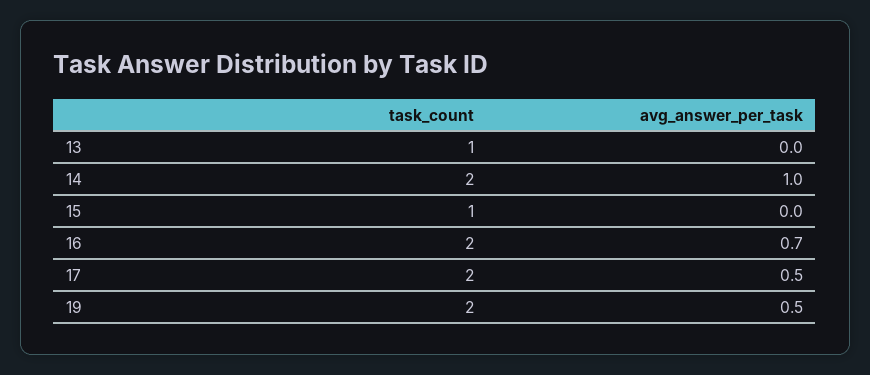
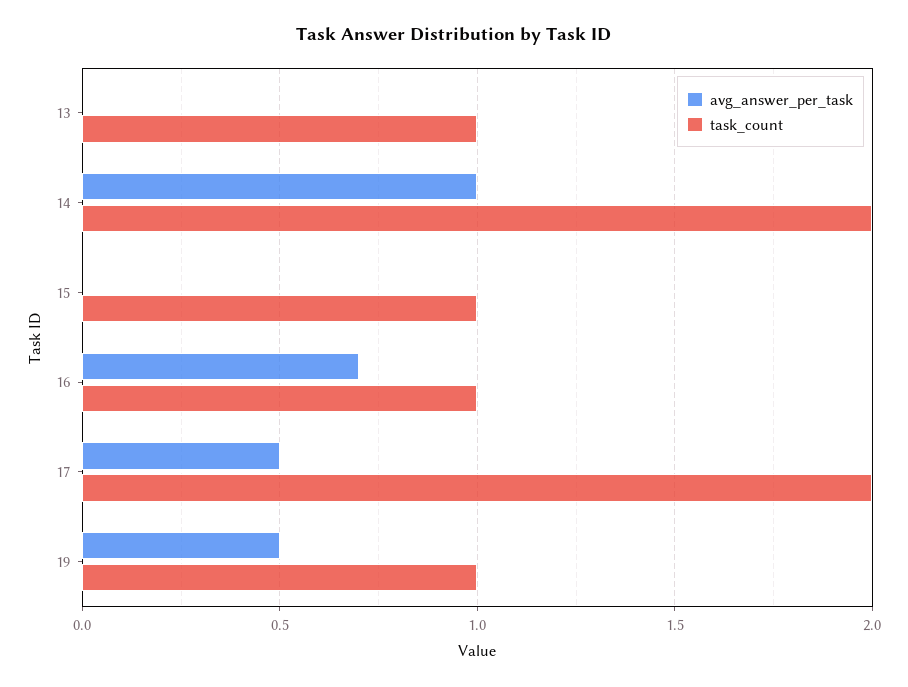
task_count, 16: 2 -> 1
task_count, 19: 2 -> 1

